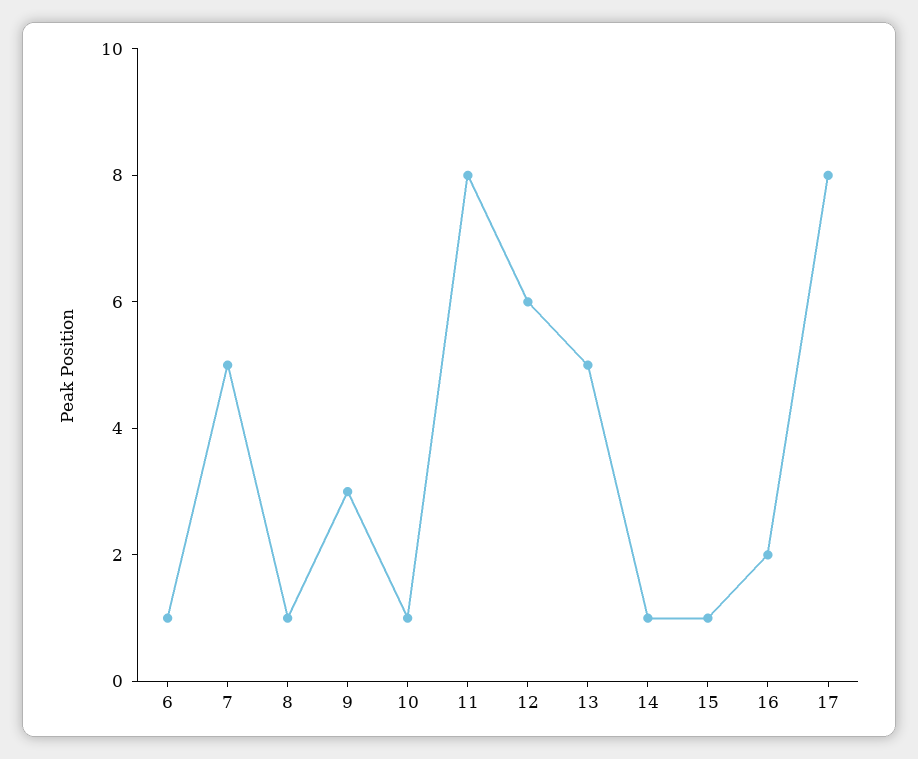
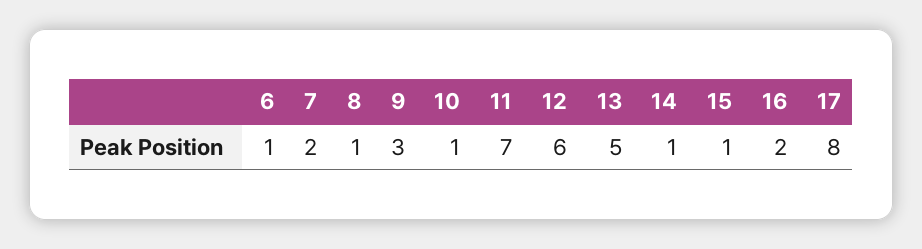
7: 5 -> 2
11: 8 -> 7

